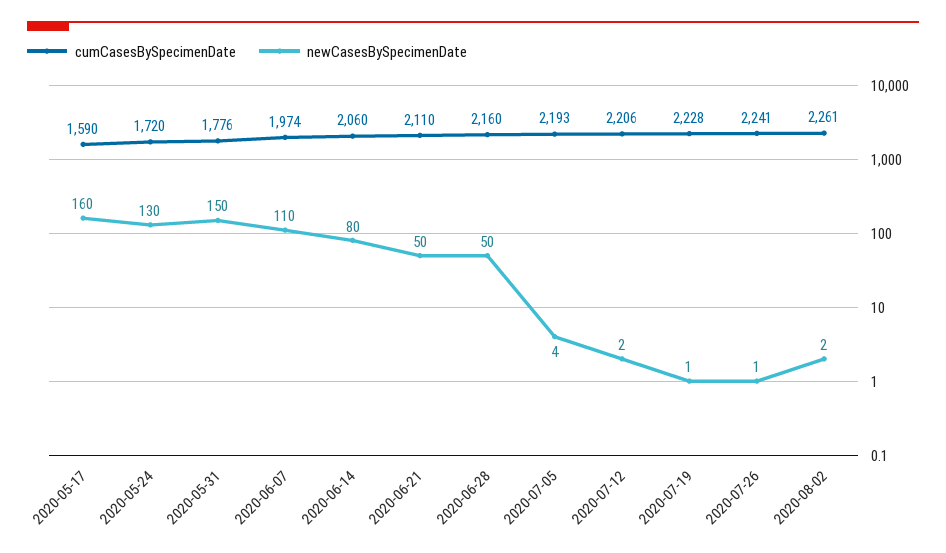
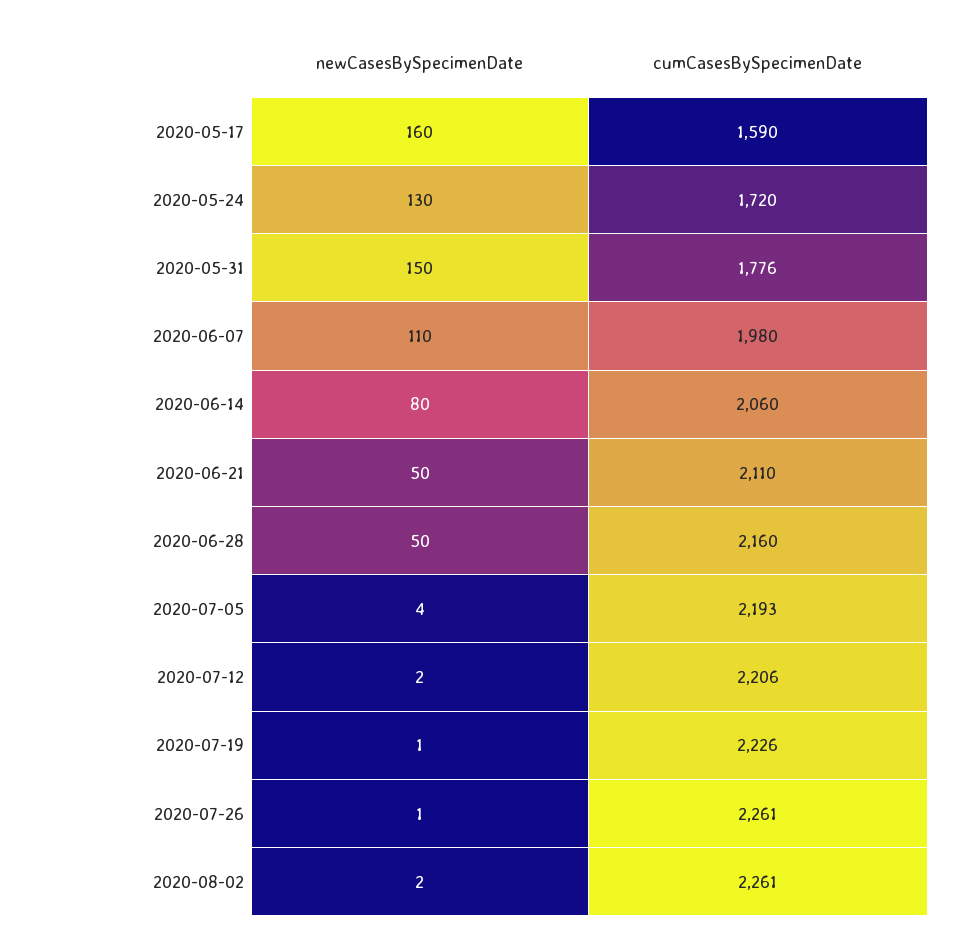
cumCasesBySpecimenDate, 2020-06-07: 1974 -> 1980
cumCasesBySpecimenDate, 2020-07-19: 2228 -> 2226
cumCasesBySpecimenDate, 2020-07-26: 2241 -> 2261

